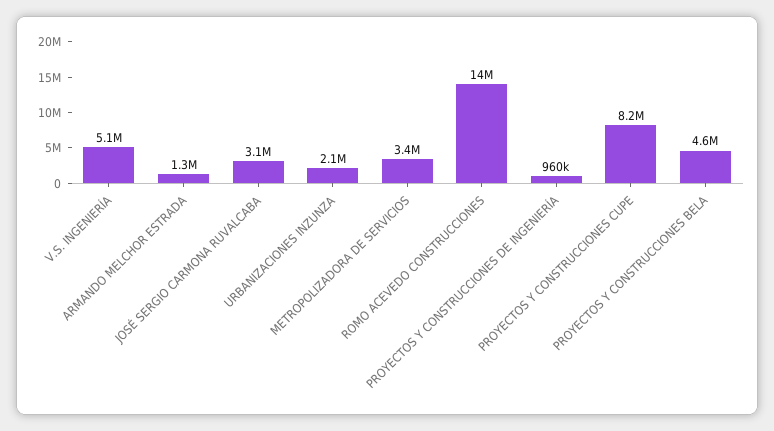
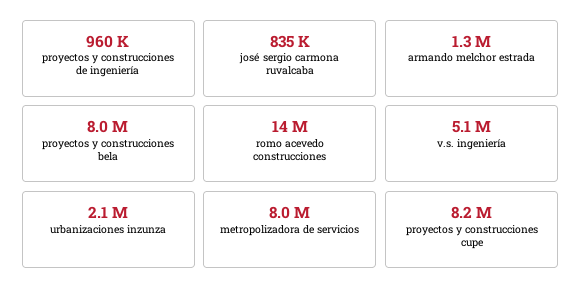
JOSÉ SERGIO CARMONA RUVALCABA: 3100000 -> 835000
METROPOLIZADORA DE SERVICIOS: 3400000 -> 8000000
PROYECTOS Y CONSTRUCCIONES BELA: 4600000 -> 8000000

